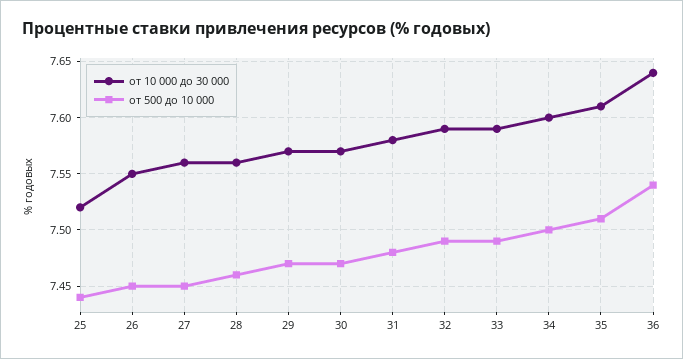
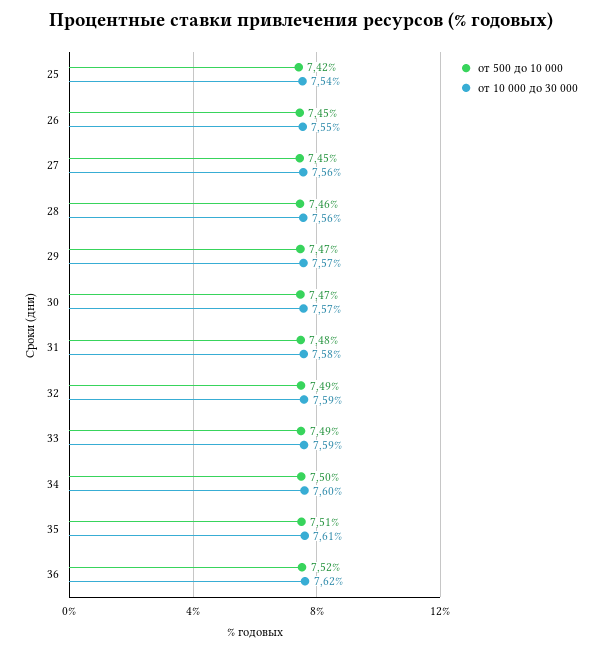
от 10 000 до 30 000, 25: 7.52 -> 7.54
от 500 до 10 000, 25: 7.44 -> 7.42
от 10 000 до 30 000, 36: 7.64 -> 7.62
от 500 до 10 000, 36: 7.54 -> 7.52

